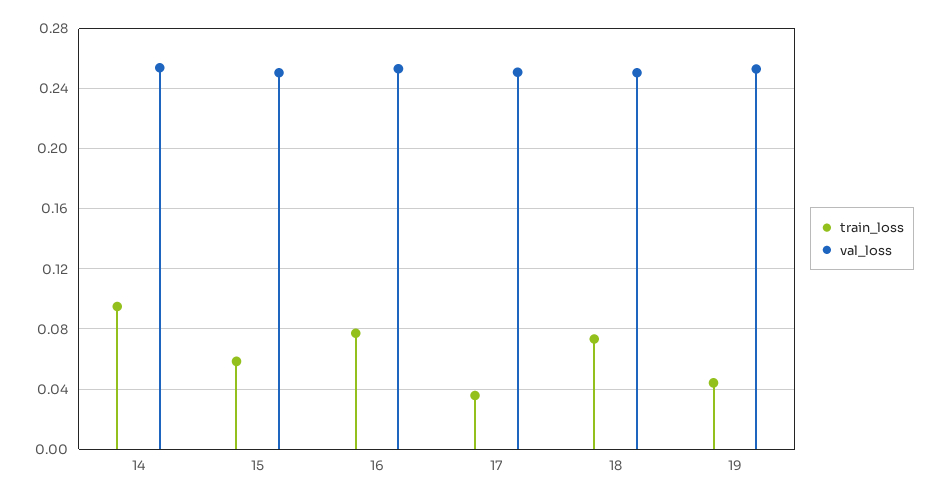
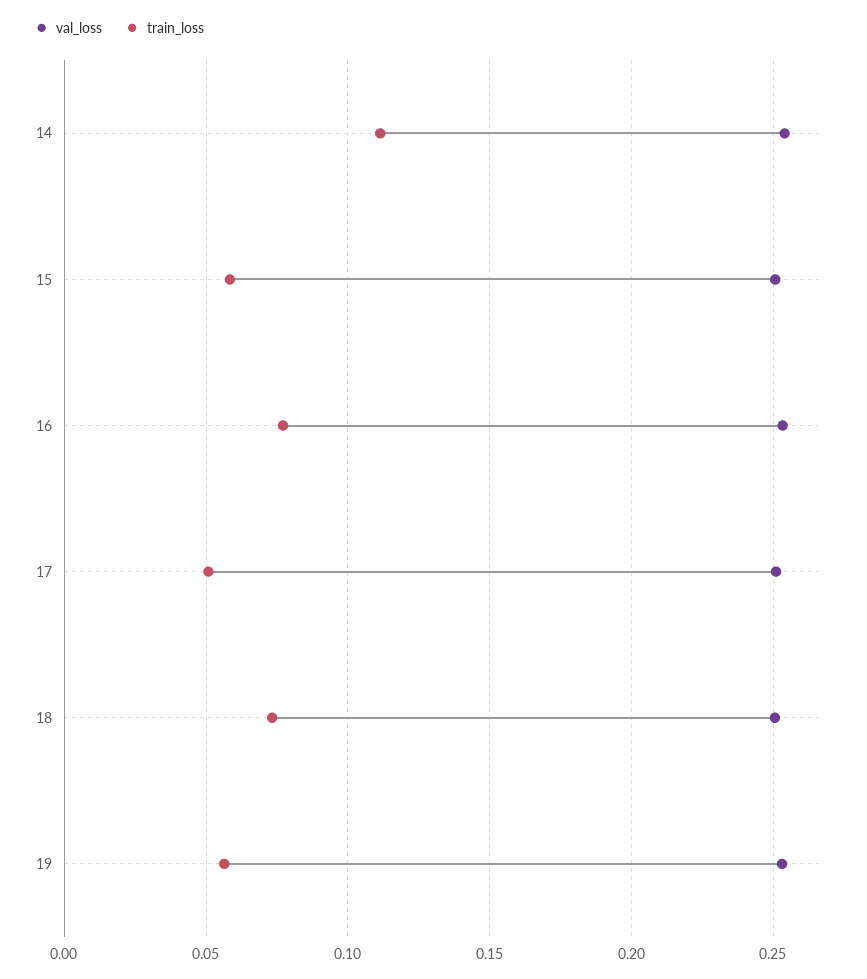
train_loss, 14: 0.095 -> 0.11
train_loss, 17: 0.035 -> 0.05
train_loss, 19: 0.045 -> 0.055

